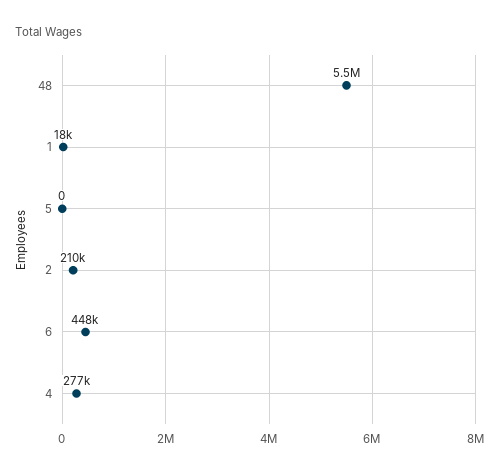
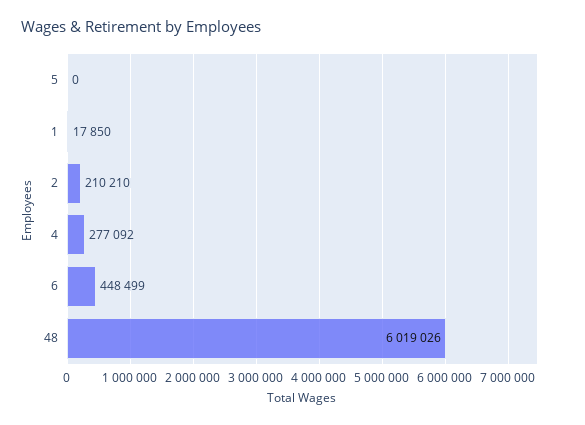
48: 5500000 -> 6019026

